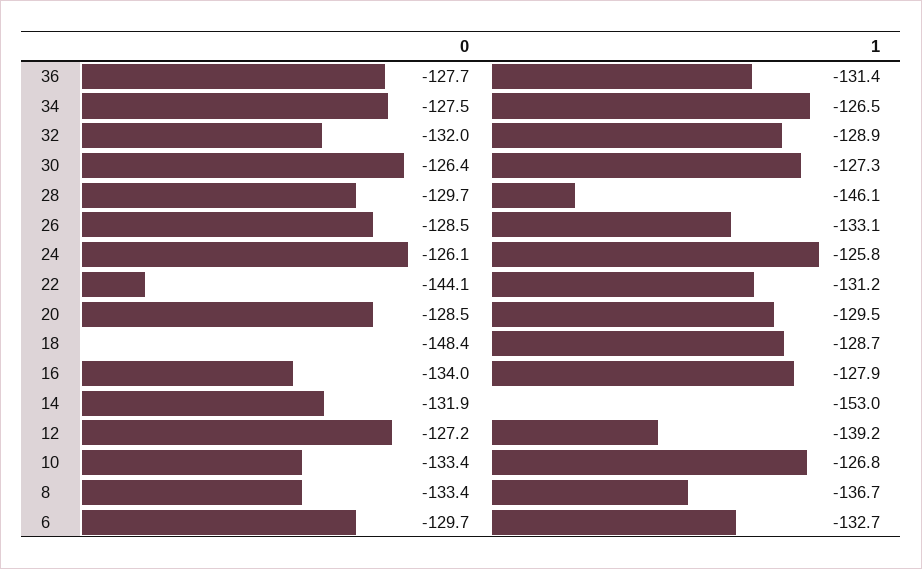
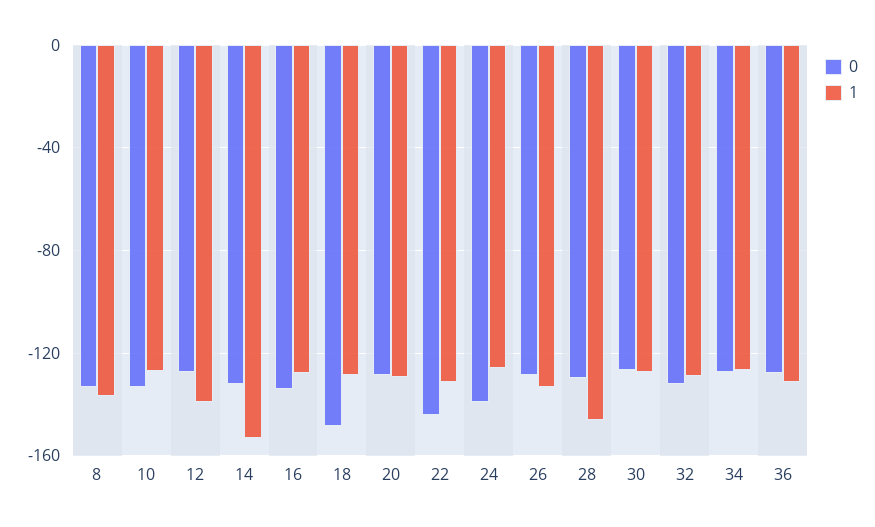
0, 24: -126.1 -> -140
0, 6: -129.7 -> none
1, 6: -132.7 -> none

